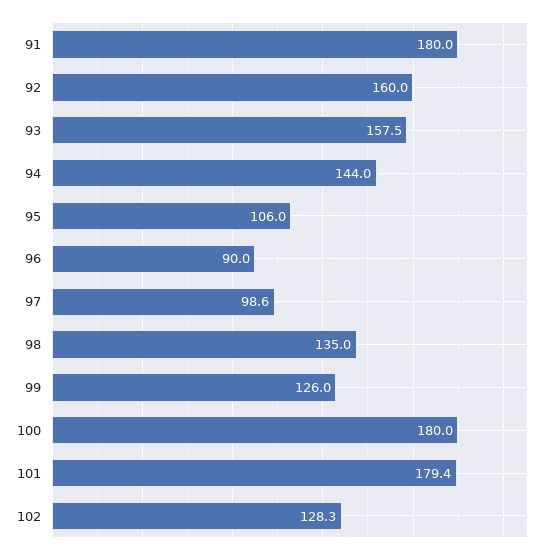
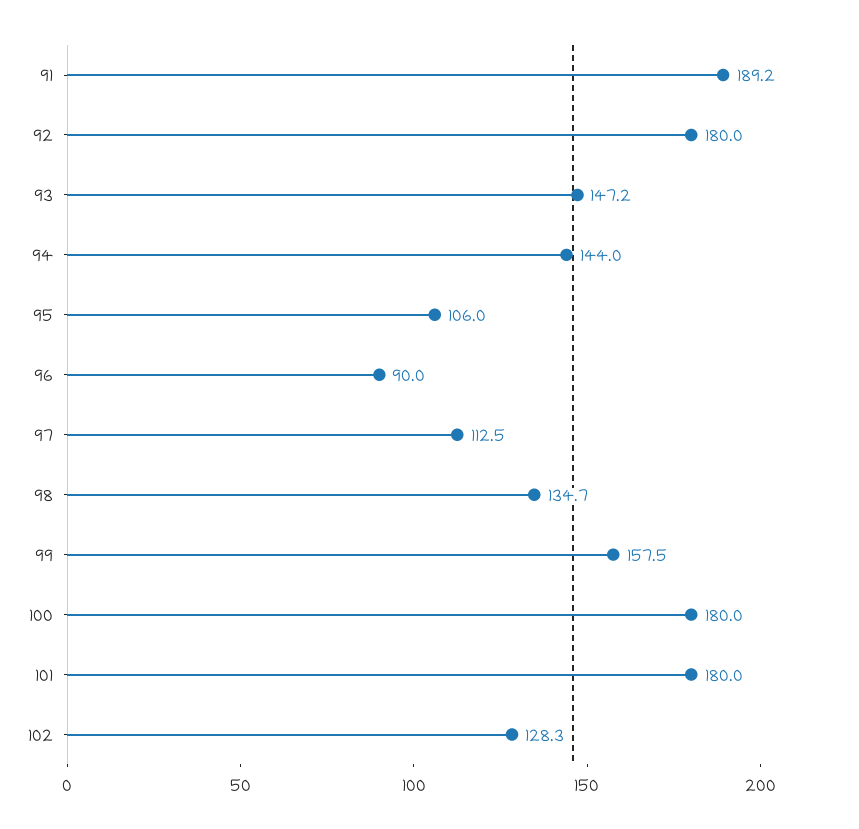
91: 180 -> 189.2
92: 160 -> 180
93: 157.5 -> 147.2
97: 98.6 -> 112.5
98: 135 -> 134.7
99: 126 -> 157.5
101: 179.4 -> 180

